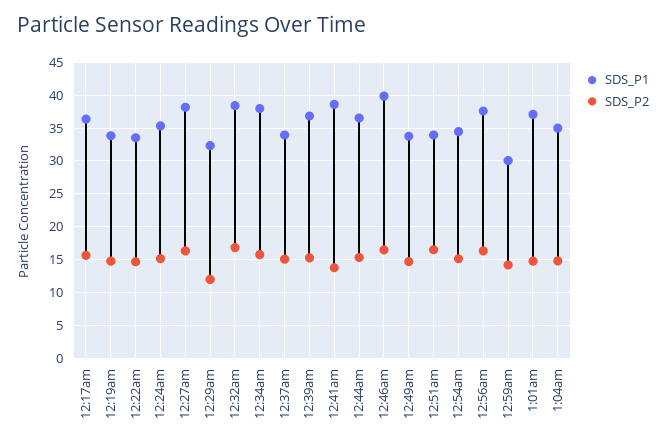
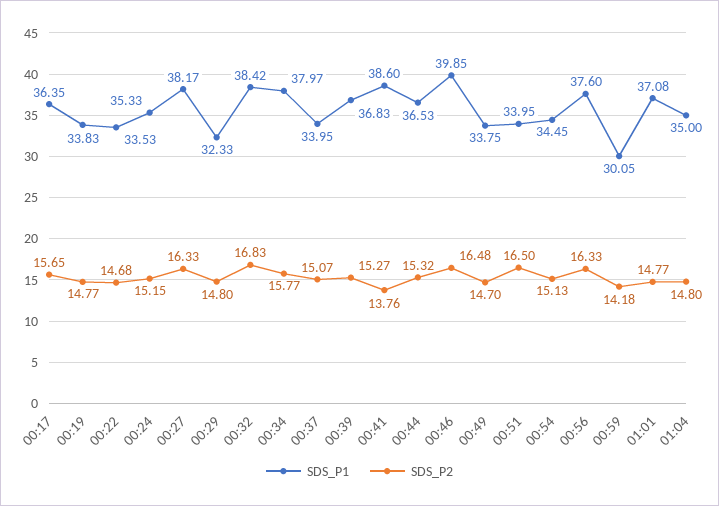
SDS_P2, 12:29am: 12 -> 14.8

